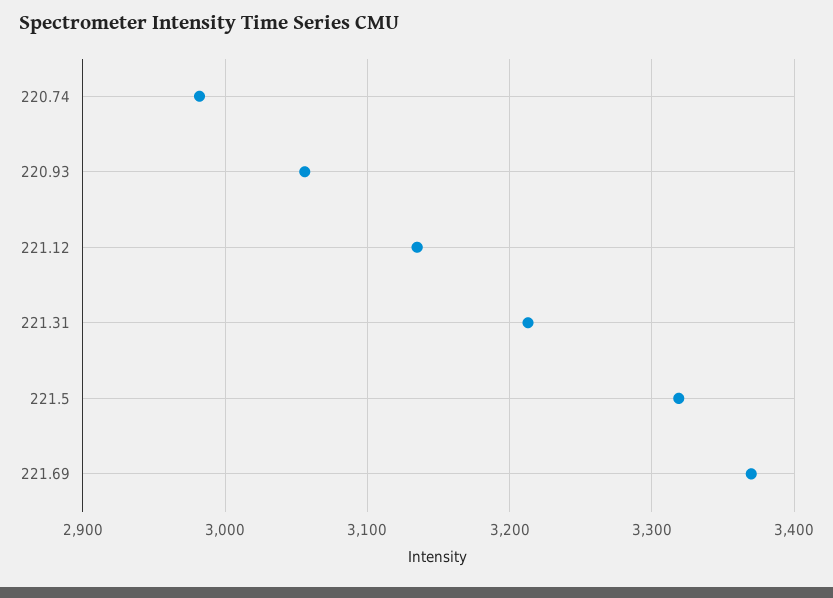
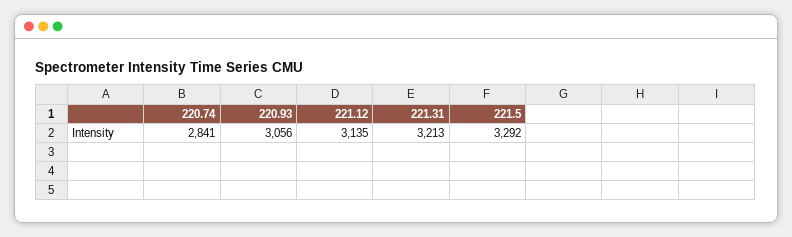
220.74: 2980 -> 2841
221.5: 3320 -> 3292
221.69: 3370 -> none

